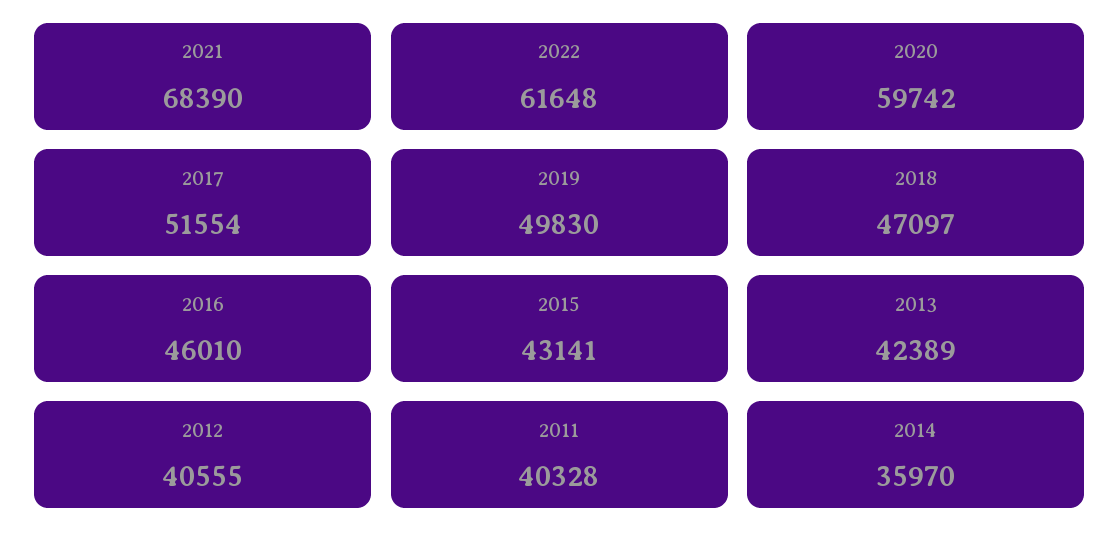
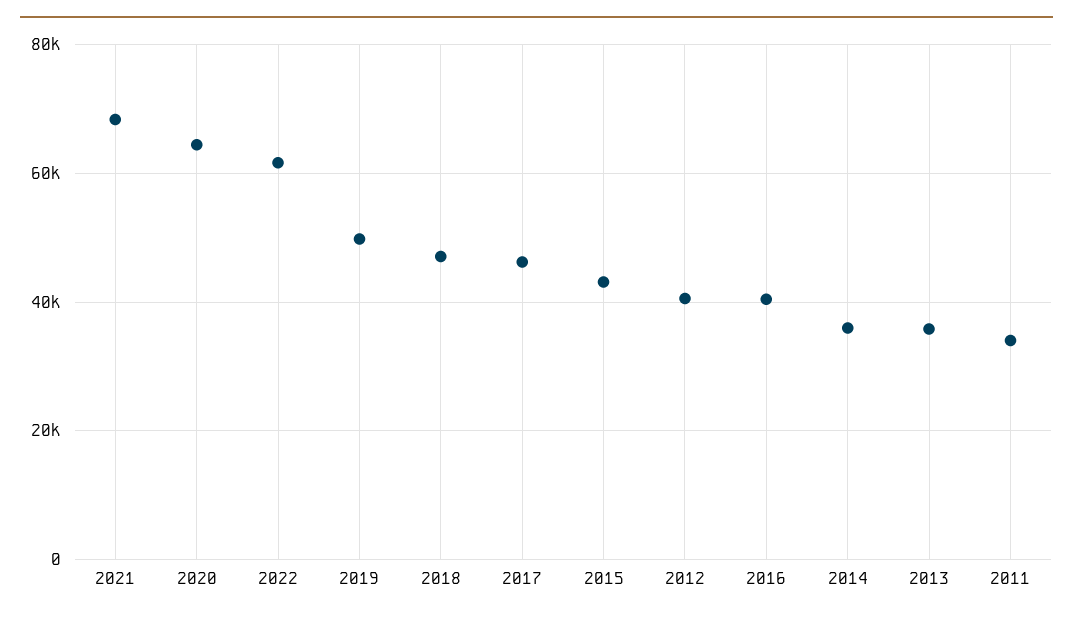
2020: 59742 -> 64000
2017: 51554 -> 46000
2016: 46010 -> 40000
2013: 42389 -> 36000
2011: 40328 -> 34000

